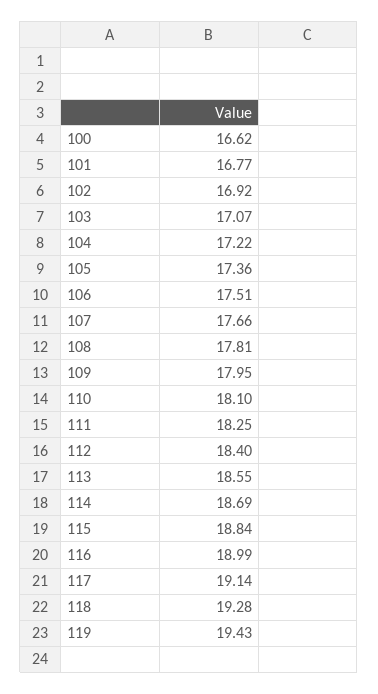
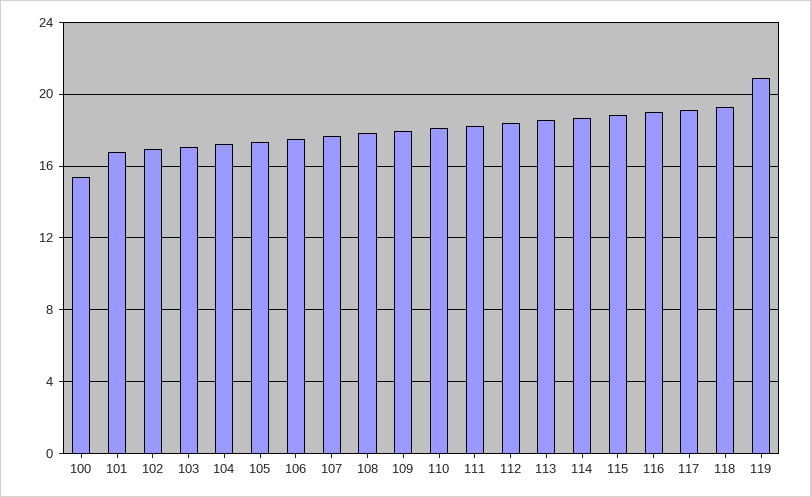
100: 16.62 -> 15.5
119: 19.43 -> 21

